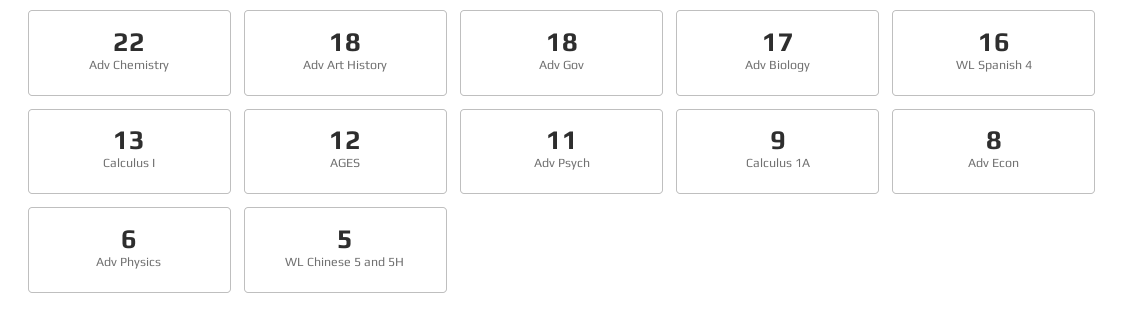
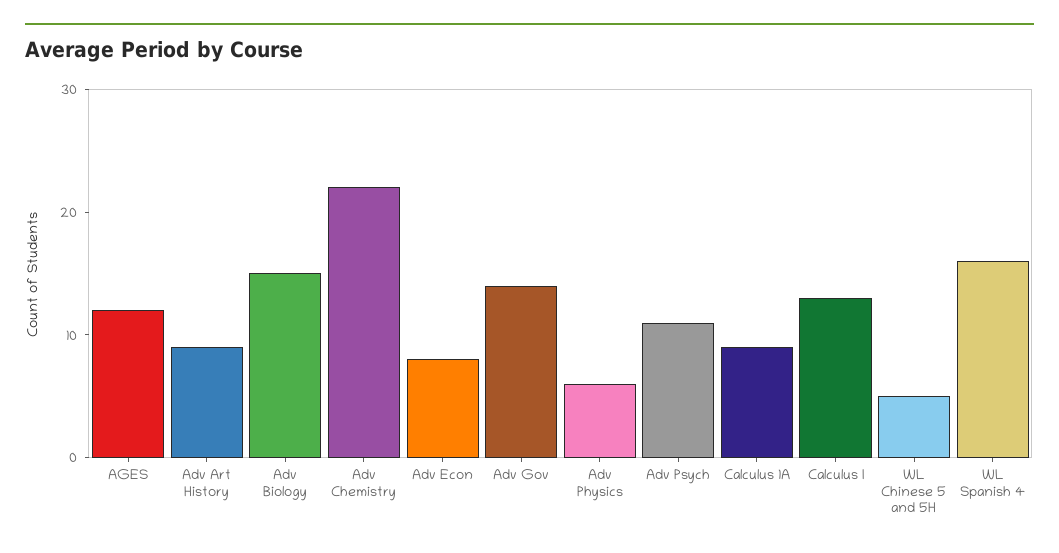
Adv Art History: 18 -> 9
Adv Gov: 18 -> 14
Adv Biology: 17 -> 15

